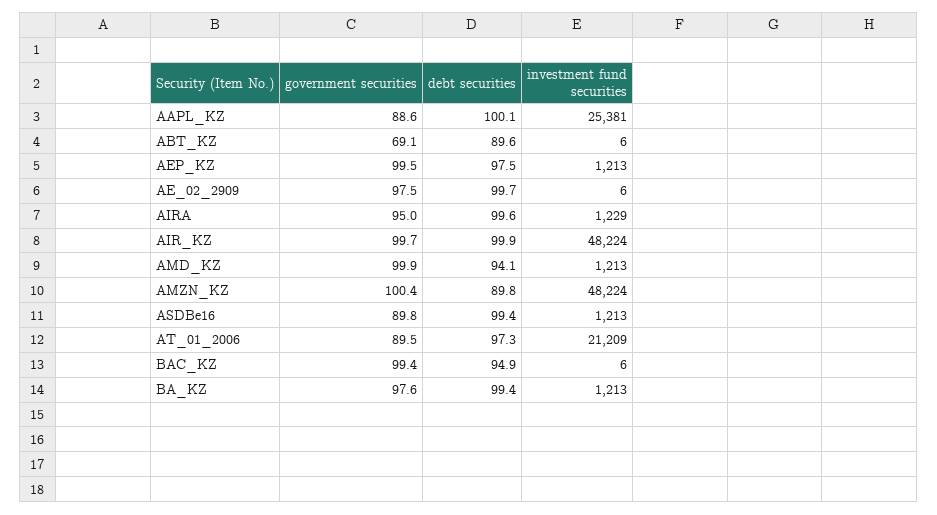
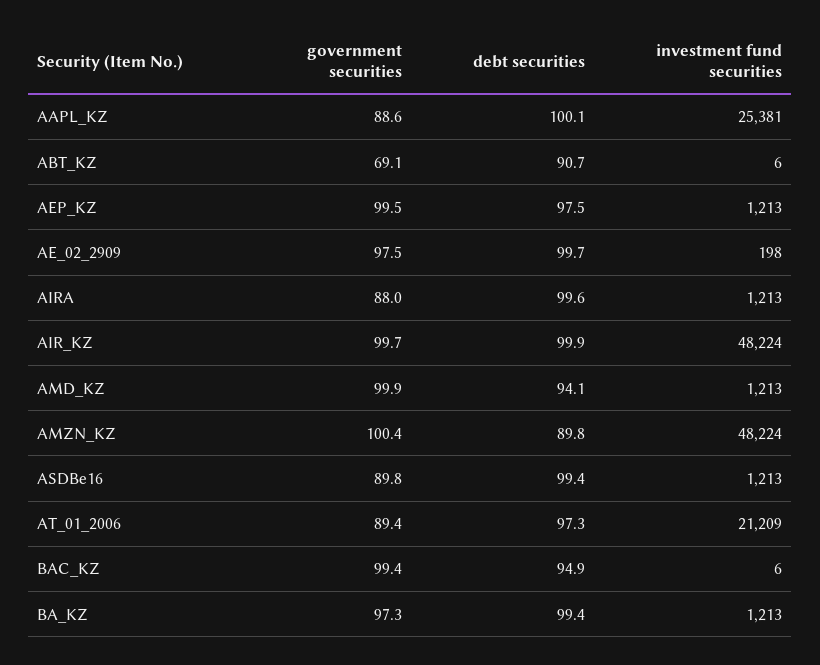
debt securities, ABT_KZ: 89.6 -> 90.7
investment fund securities, AE_02_2909: 6 -> 198
government securities, AIRA: 95 -> 88
investment fund securities, AIRA: 1229 -> 1213
government securities, AT_01_2006: 89.5 -> 89.4
government securities, BA_KZ: 97.6 -> 97.3

